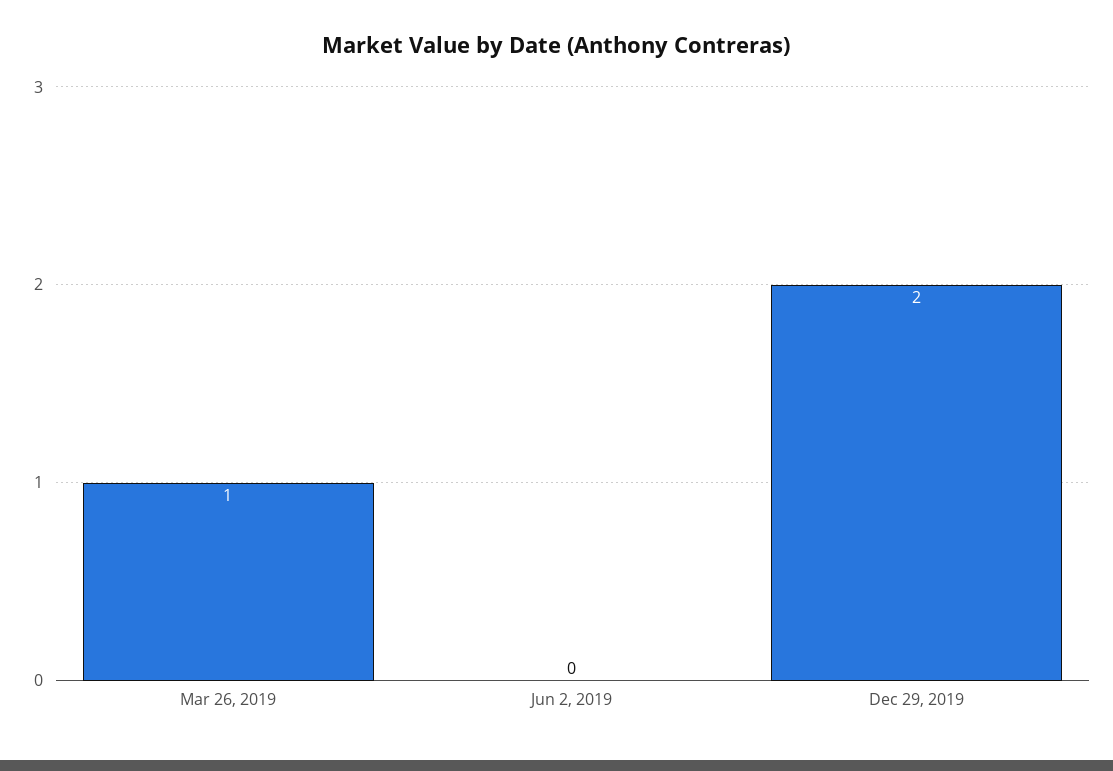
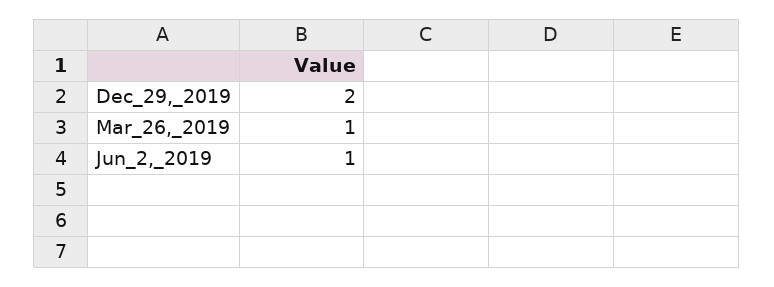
Jun 2, 2019: 0 -> 1

